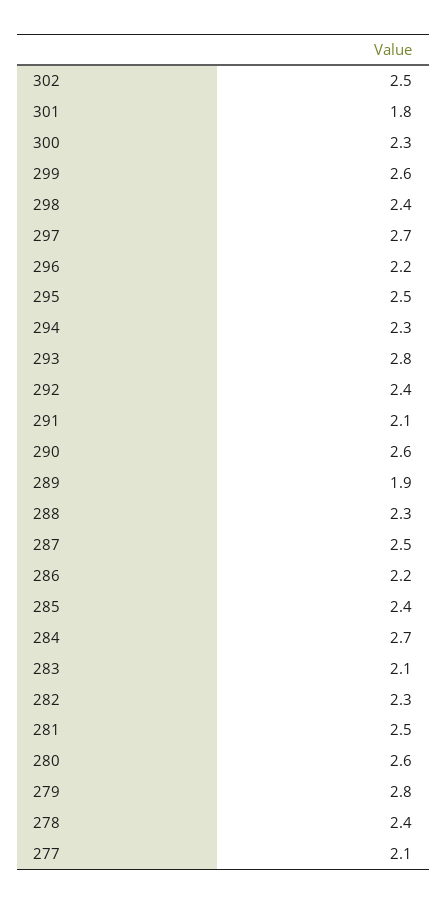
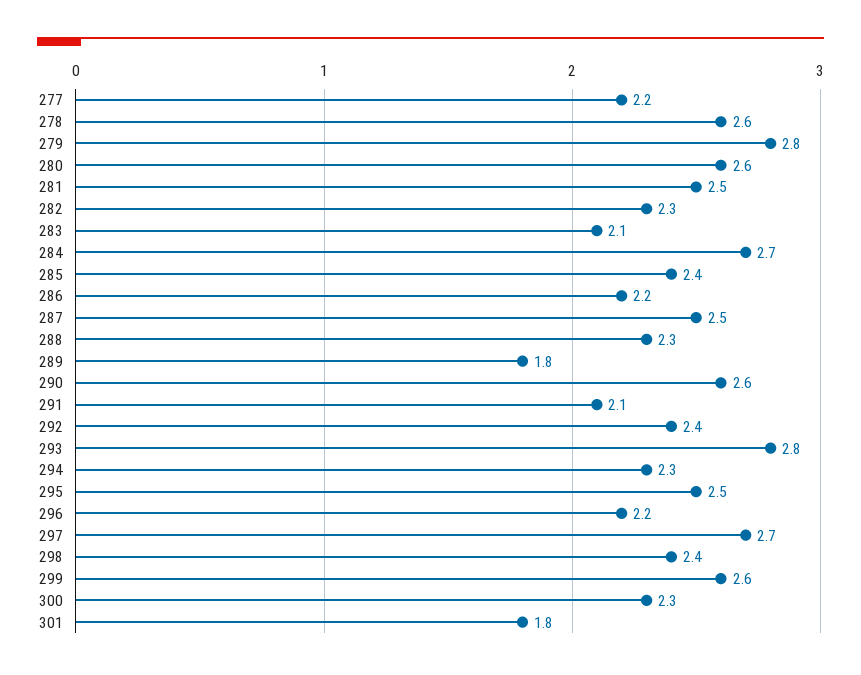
302: 2.5 -> none
289: 1.9 -> 1.8
278: 2.4 -> 2.6
277: 2.1 -> 2.2

